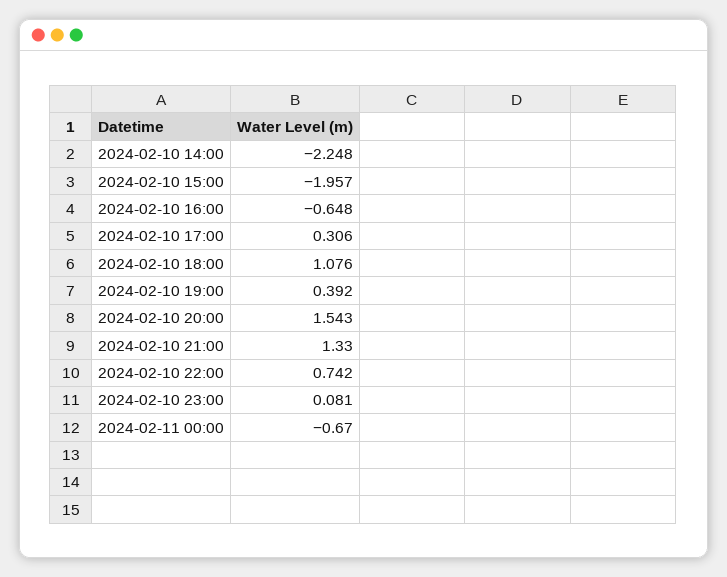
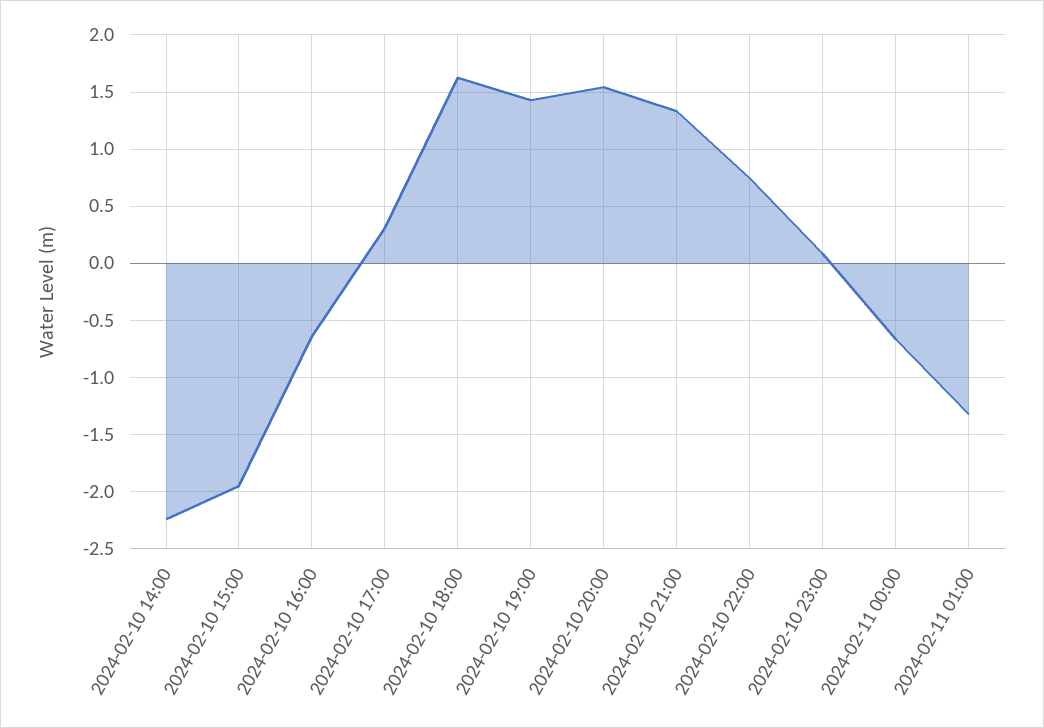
2024-02-10 18:00: 1.076 -> 1.6
2024-02-10 19:00: 0.392 -> 1.4
2024-02-11 01:00: none -> -1.3

